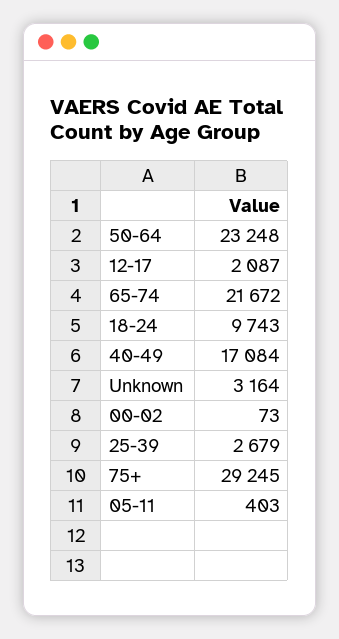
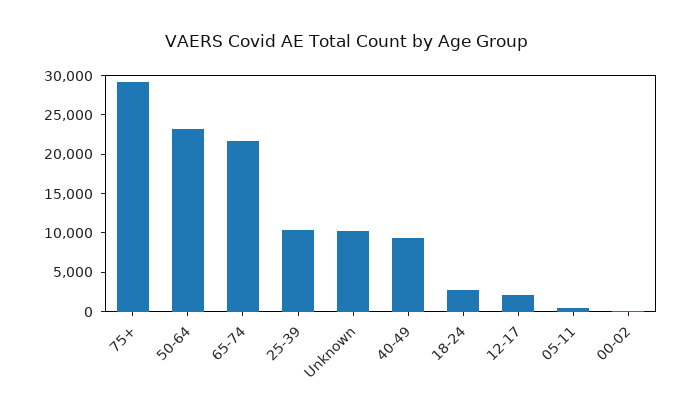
18-24: 9743 -> 2500
40-49: 17084 -> 10000
Unknown: 3164 -> 10000
25-39: 2679 -> 10000

